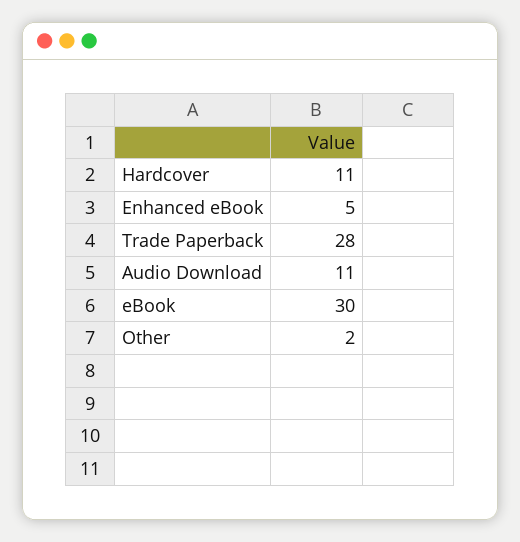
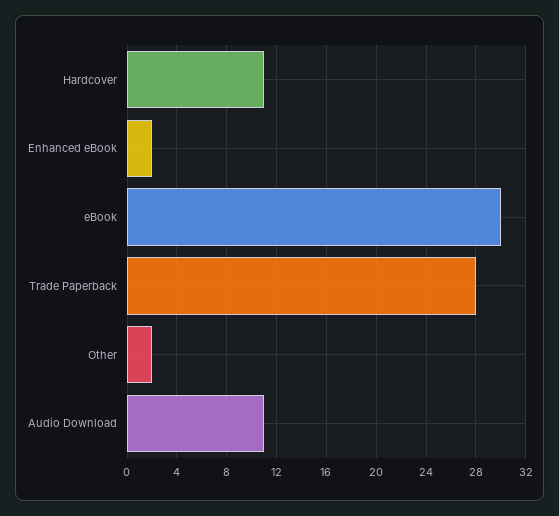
Enhanced eBook: 5 -> 2

